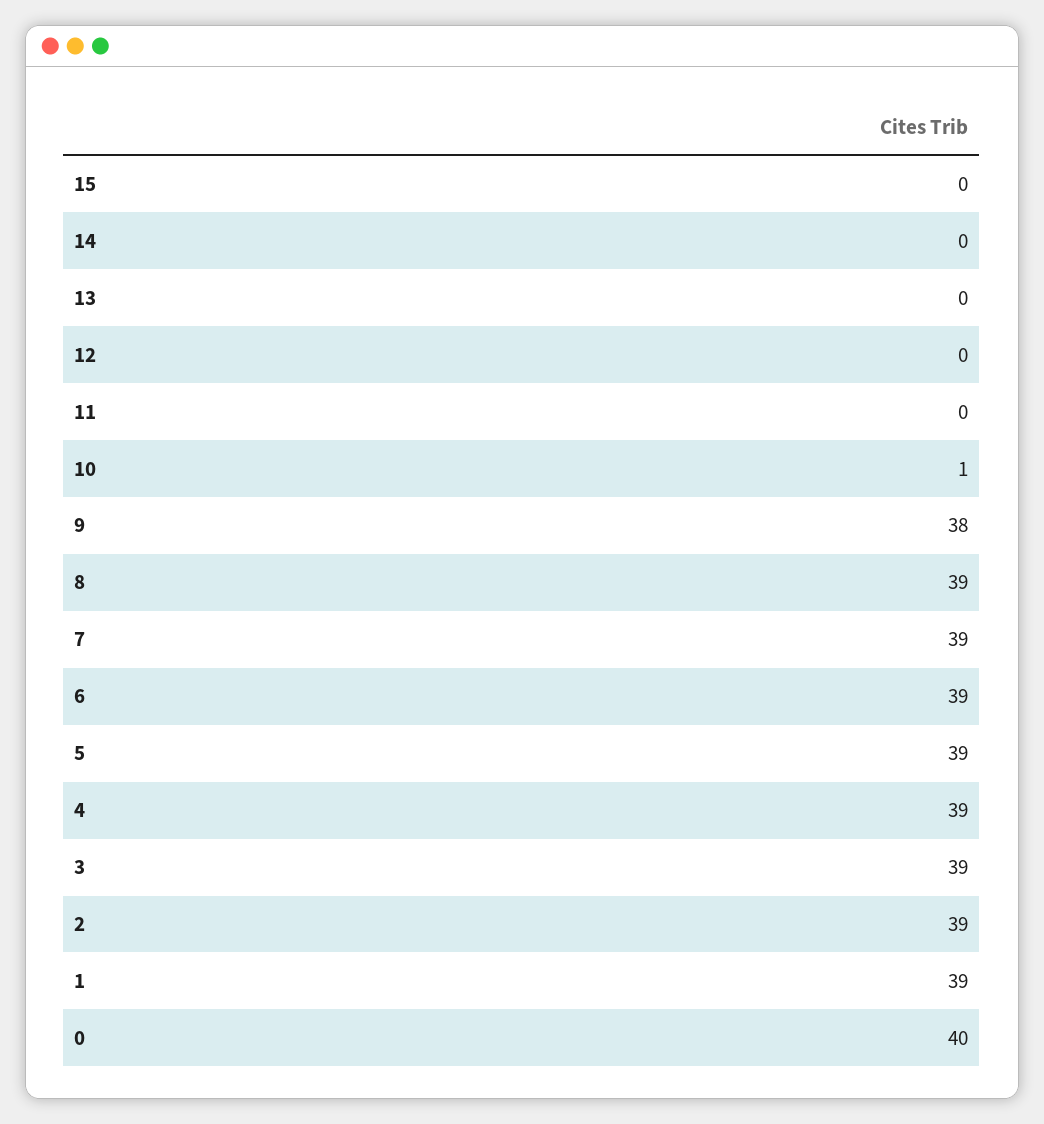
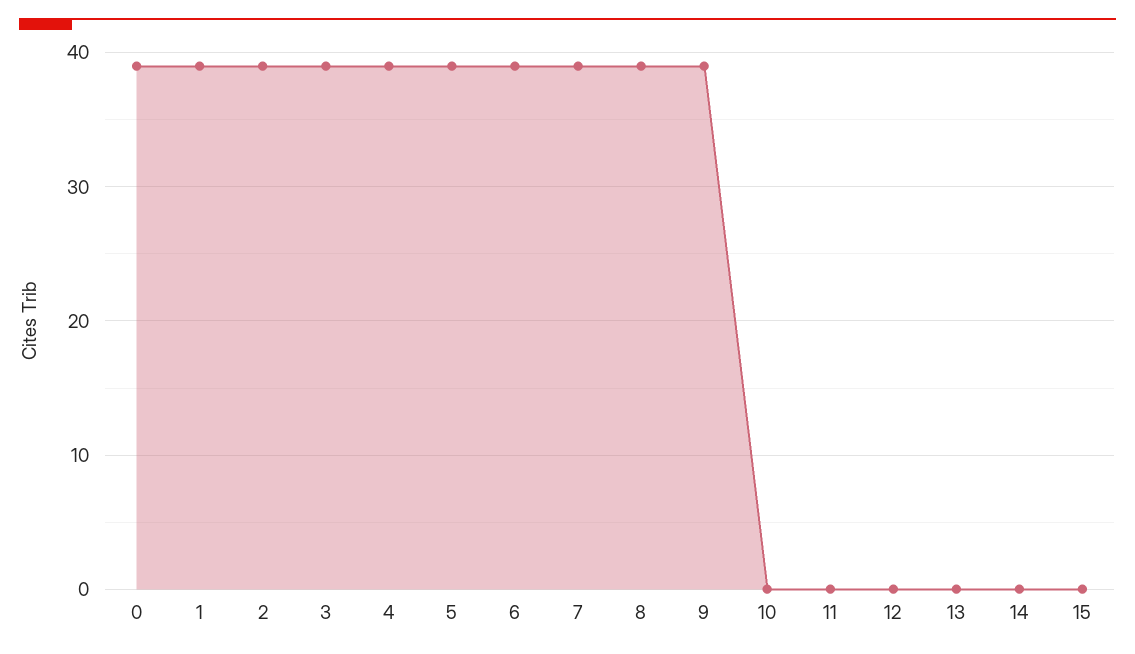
10: 1 -> 0
9: 38 -> 39
0: 40 -> 39

